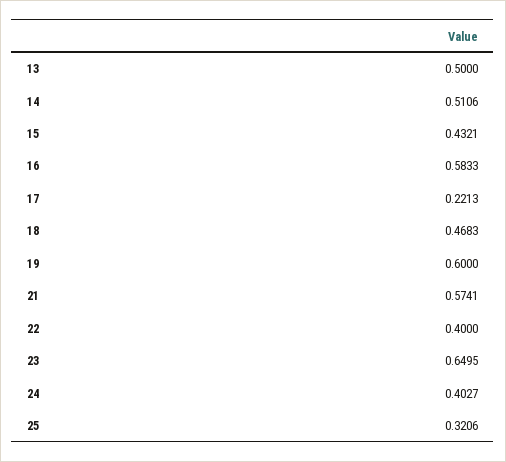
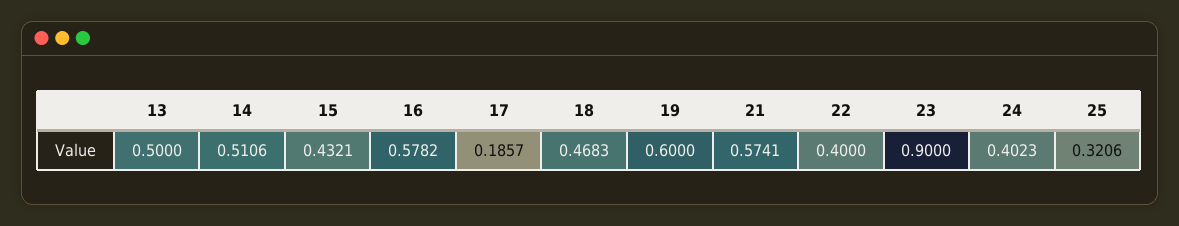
16: 0.5833 -> 0.5782
17: 0.2213 -> 0.1857
23: 0.6495 -> 0.9
24: 0.4027 -> 0.4023

